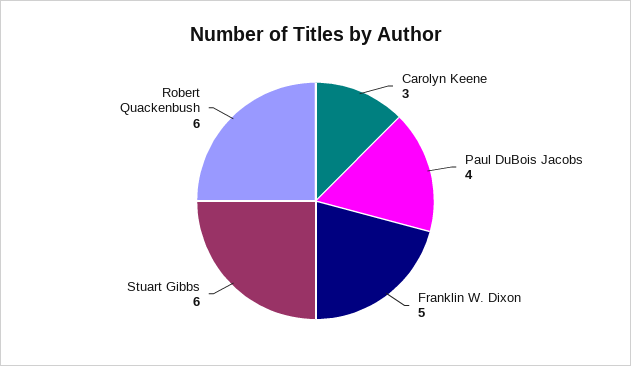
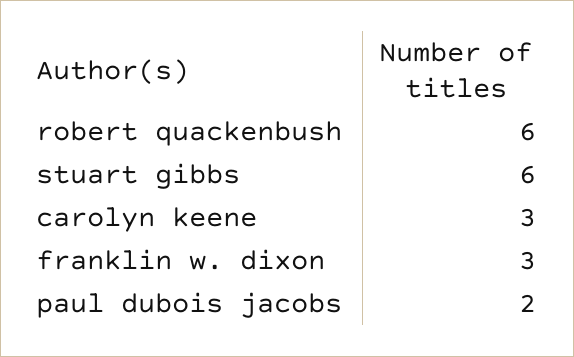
Paul DuBois Jacobs: 4 -> 2
Franklin W. Dixon: 5 -> 3

